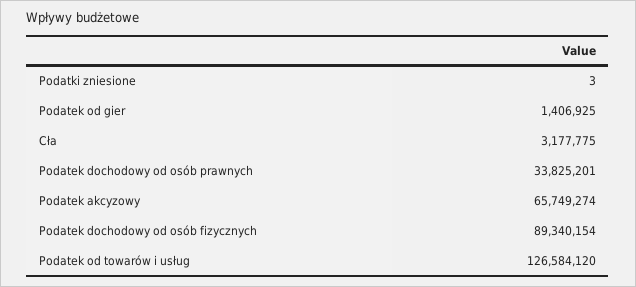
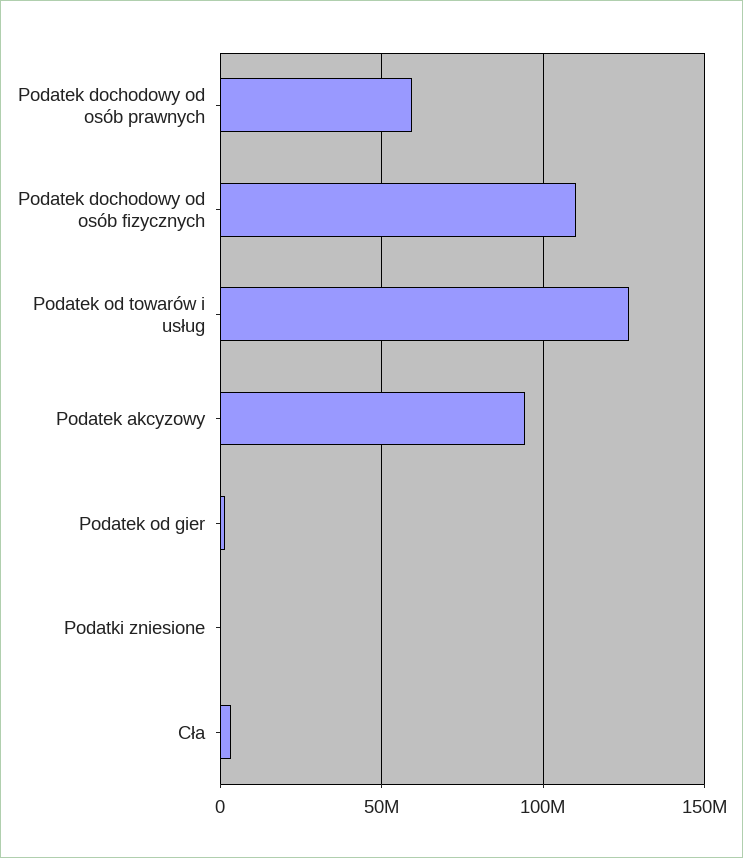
Podatek dochodowy od osób prawnych: 33825201 -> 60000000
Podatek akcyzowy: 65749274 -> 95000000
Podatek dochodowy od osób fizycznych: 89340154 -> 110000000

